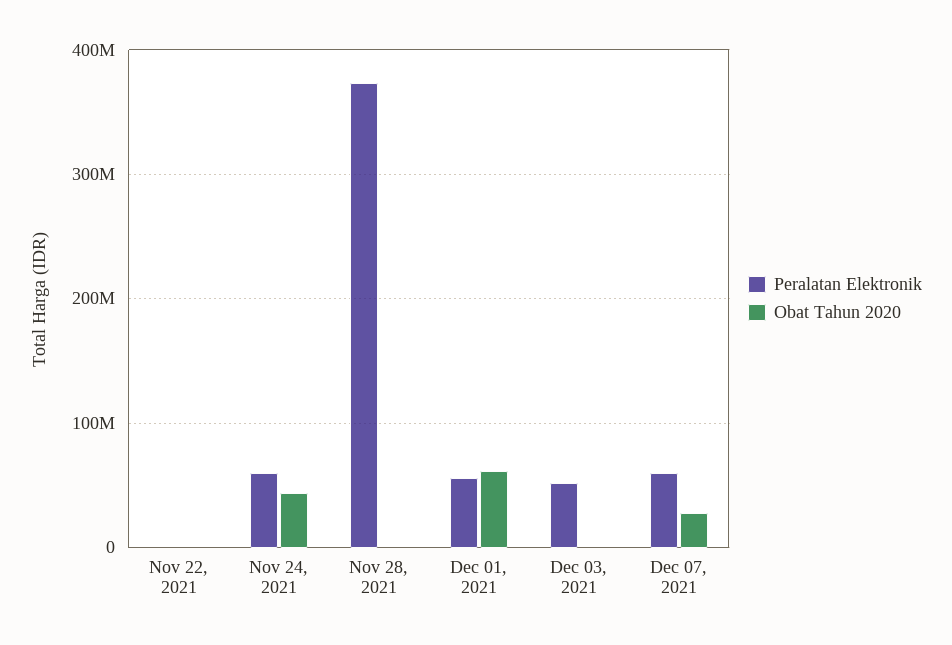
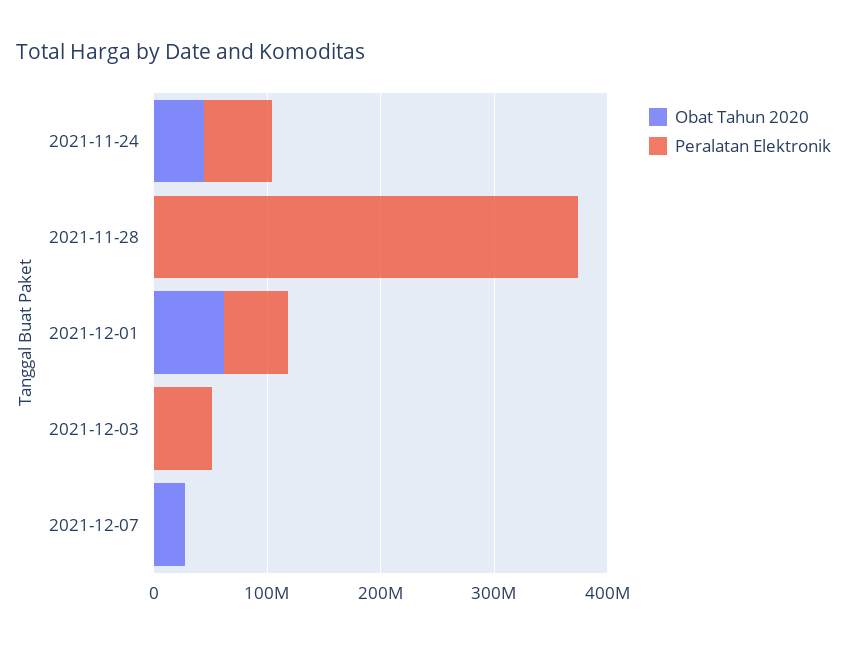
Peralatan Elektronik, Nov 22, 2021: 0 -> none
Obat Tahun 2020, Nov 22, 2021: 0 -> none
Peralatan Elektronik, Dec 07, 2021: 60000000 -> 0

